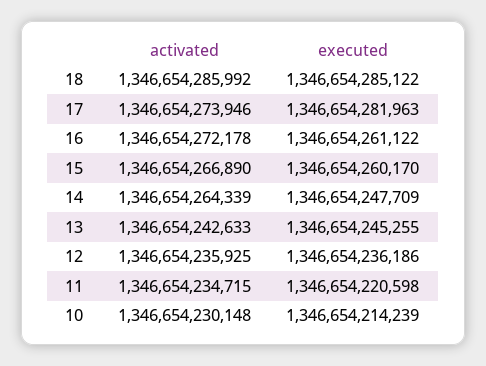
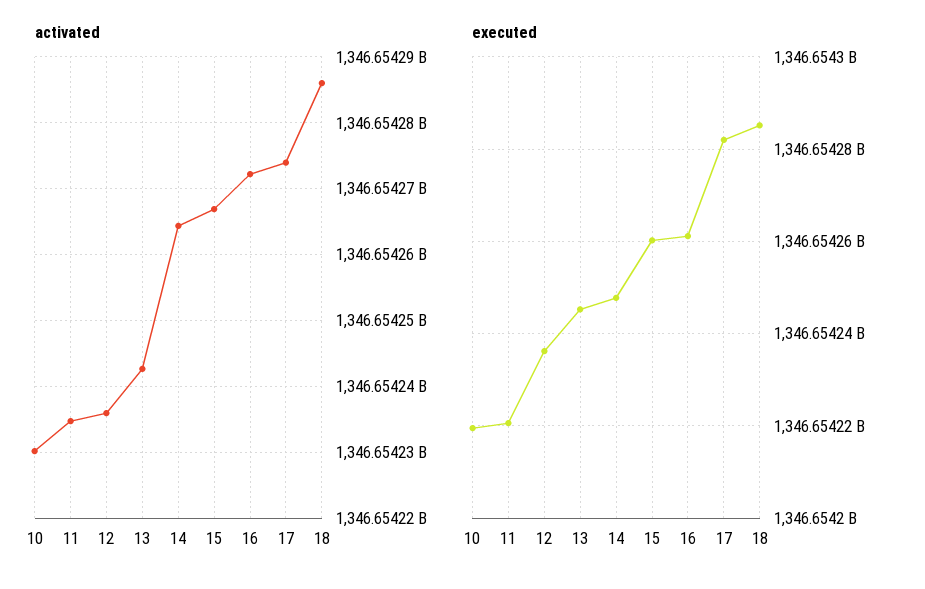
executed, 10: 1346654214239 -> 1346654220000

